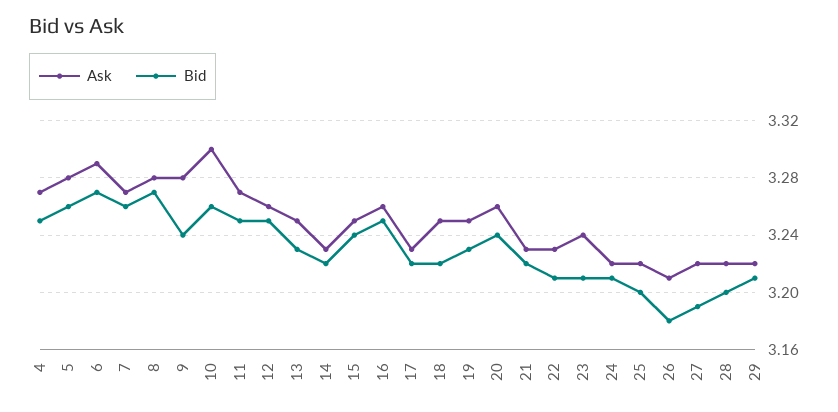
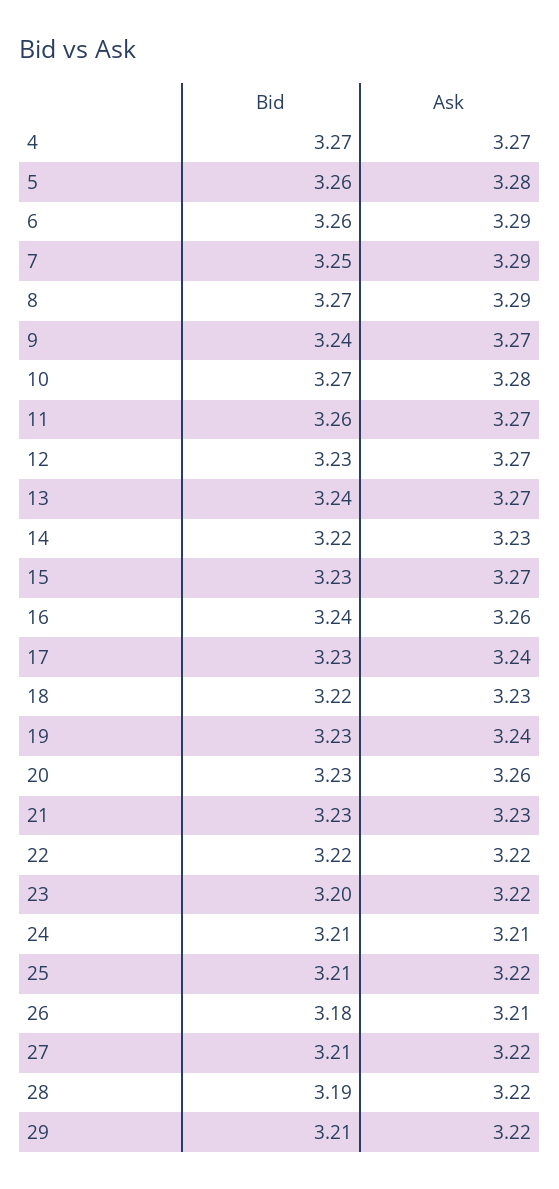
Bid, 4: 3.25 -> 3.27
Bid, 6: 3.27 -> 3.26
Ask, 7: 3.27 -> 3.29
Bid, 7: 3.26 -> 3.25
Ask, 8: 3.28 -> 3.29
Ask, 9: 3.28 -> 3.27
Ask, 10: 3.3 -> 3.28
Bid, 10: 3.26 -> 3.27
Bid, 11: 3.25 -> 3.26
Ask, 12: 3.26 -> 3.27
Bid, 12: 3.25 -> 3.23
Ask, 13: 3.25 -> 3.27
Bid, 13: 3.23 -> 3.24
Ask, 15: 3.25 -> 3.27
Bid, 15: 3.24 -> 3.23
Bid, 16: 3.25 -> 3.24
Ask, 17: 3.23 -> 3.24
Bid, 17: 3.22 -> 3.23
Ask, 18: 3.25 -> 3.23
Ask, 19: 3.25 -> 3.24
Bid, 20: 3.24 -> 3.23
Bid, 21: 3.22 -> 3.23
Ask, 22: 3.23 -> 3.22
Bid, 22: 3.21 -> 3.22
Ask, 23: 3.24 -> 3.22
Bid, 23: 3.21 -> 3.2
Ask, 24: 3.22 -> 3.21
Bid, 25: 3.2 -> 3.21
Bid, 27: 3.19 -> 3.21
Bid, 28: 3.2 -> 3.19

